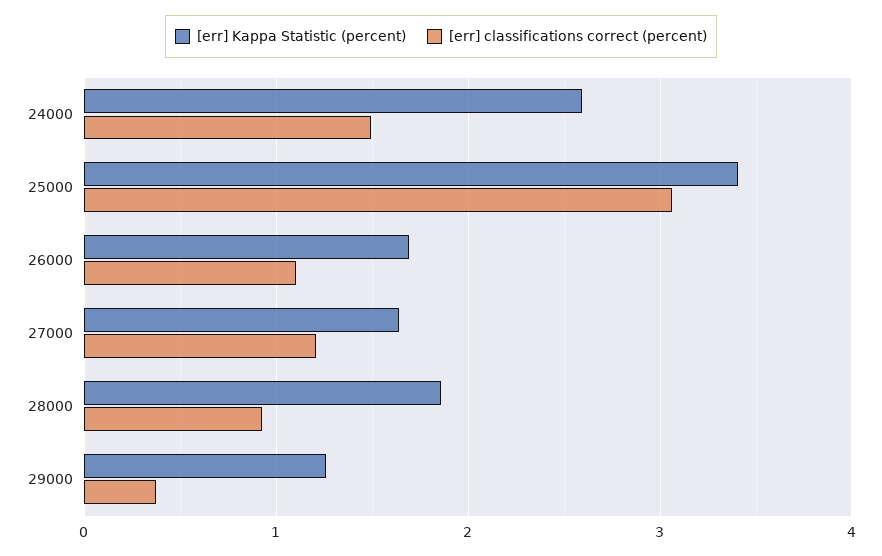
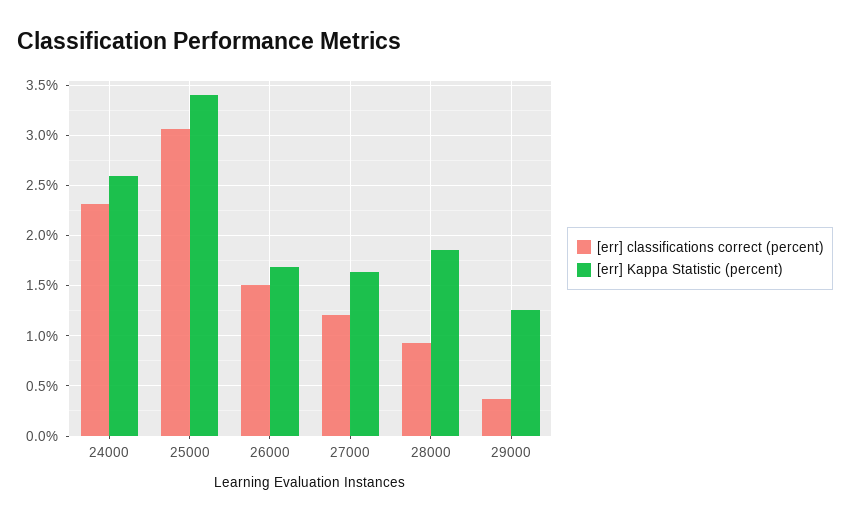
[err] classifications correct (percent), 24000: 1.5 -> 2.3
[err] classifications correct (percent), 26000: 1.1 -> 1.5

